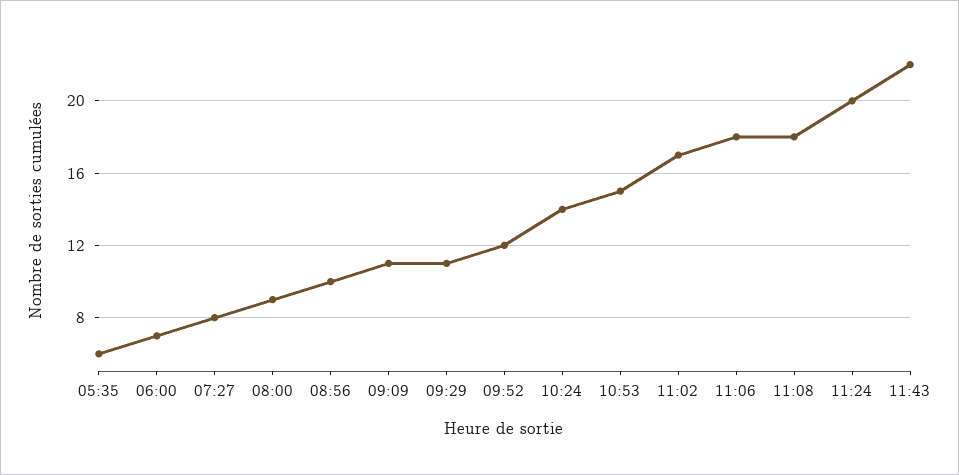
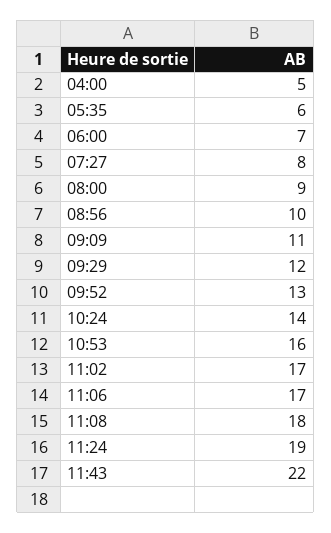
09:29: 11 -> 12
09:52: 12 -> 13
10:53: 15 -> 16
11:06: 18 -> 17
11:24: 20 -> 19
04:00: none -> 5

